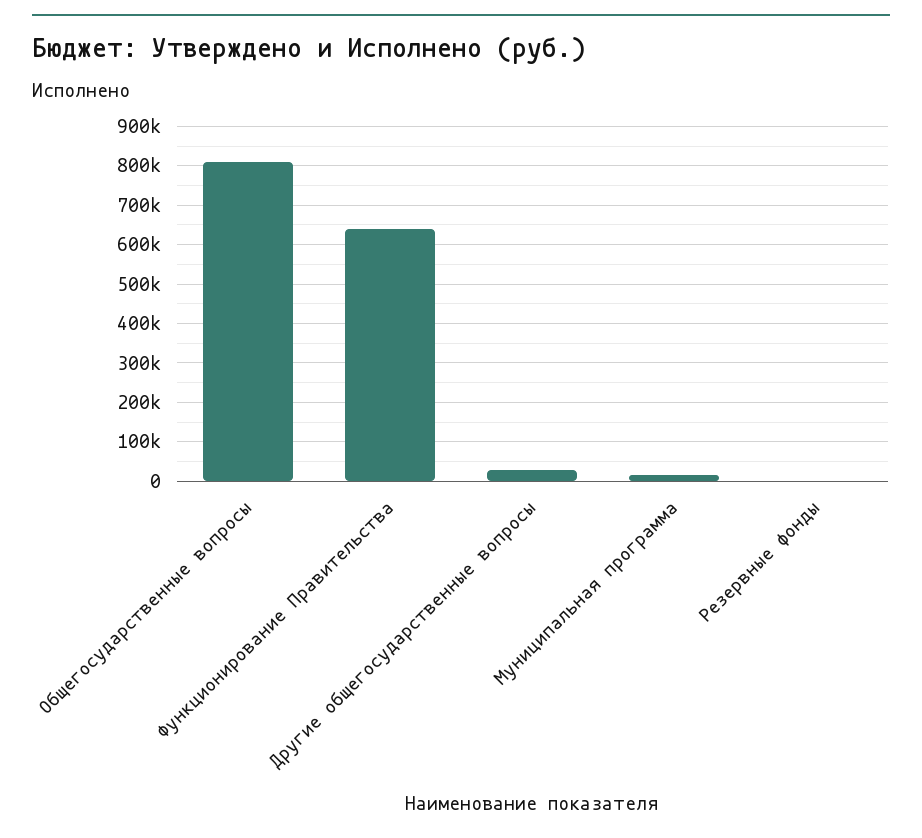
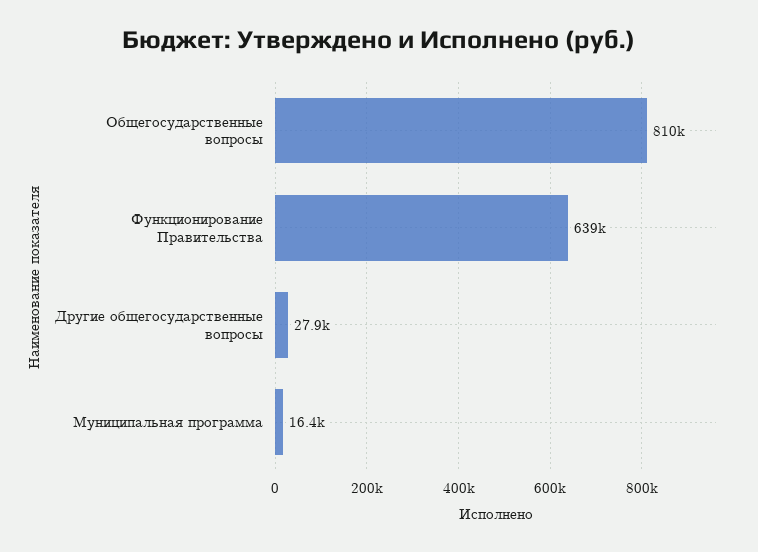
Резервные фонды: 0 -> none

